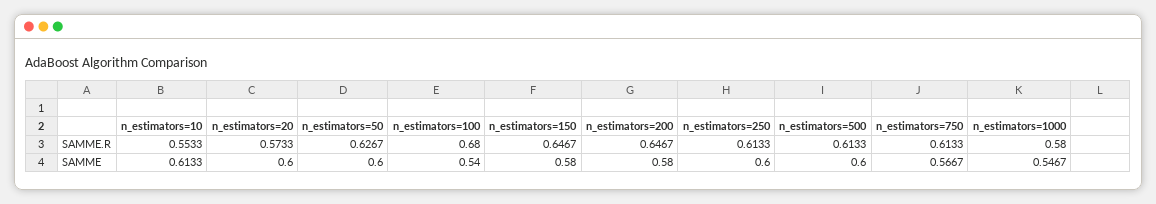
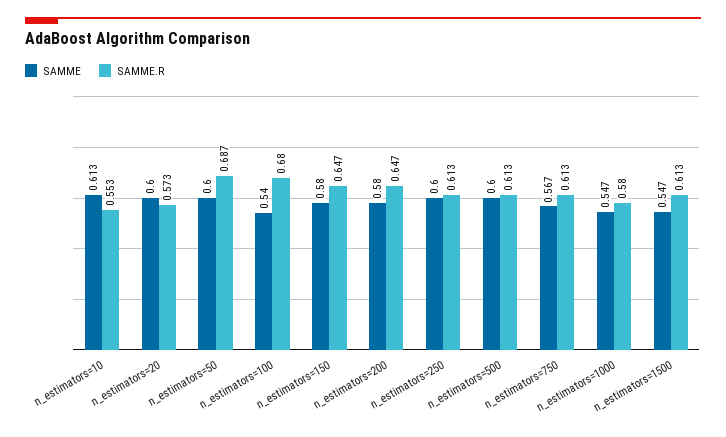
SAMME.R, n_estimators=50: 0.6267 -> 0.687
SAMME, n_estimators=1500: none -> 0.547
SAMME.R, n_estimators=1500: none -> 0.613

